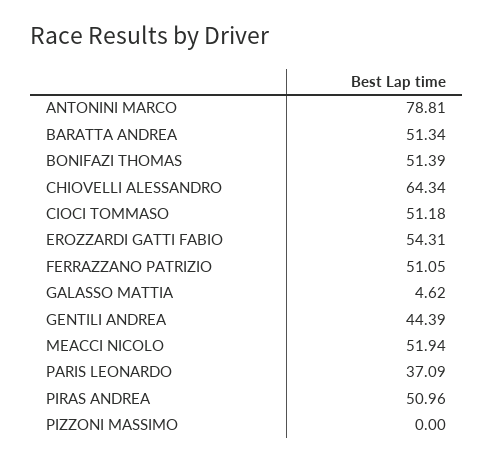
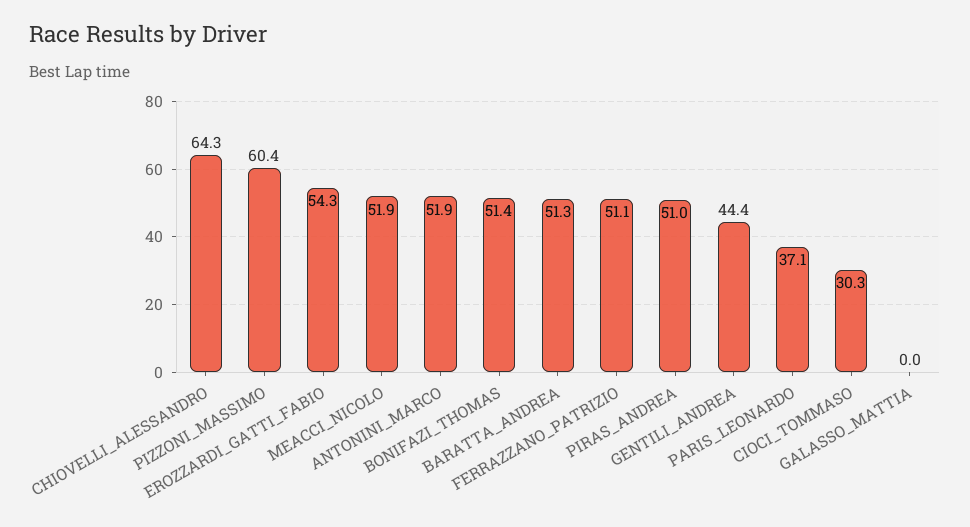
ANTONINI MARCO: 78.81 -> 51.9
CIOCI TOMMASO: 51.18 -> 30.3
GALASSO MATTIA: 4.62 -> 0
PIZZONI MASSIMO: 0 -> 60.4

